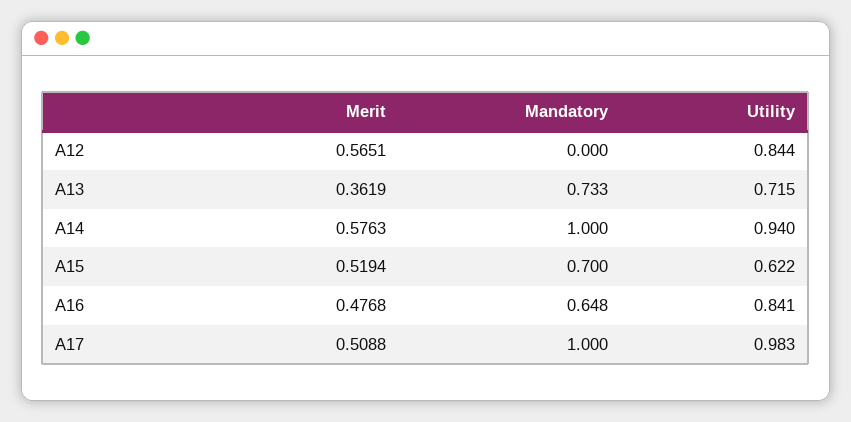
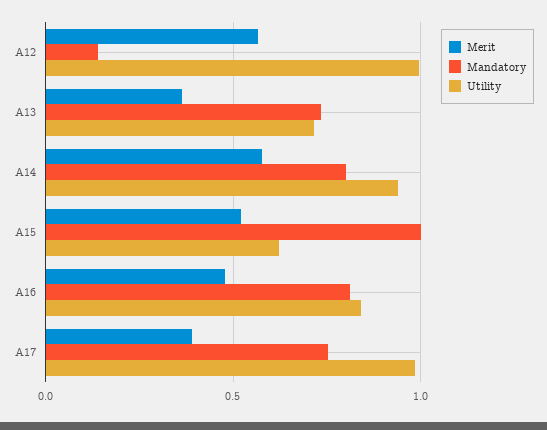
Mandatory, A12: 0 -> 0.15
Utility, A12: 0.844 -> 1
Mandatory, A14: 1 -> 0.8
Mandatory, A15: 0.7 -> 1
Mandatory, A16: 0.648 -> 0.8
Merit, A17: 0.5088 -> 0.4
Mandatory, A17: 1 -> 0.75

